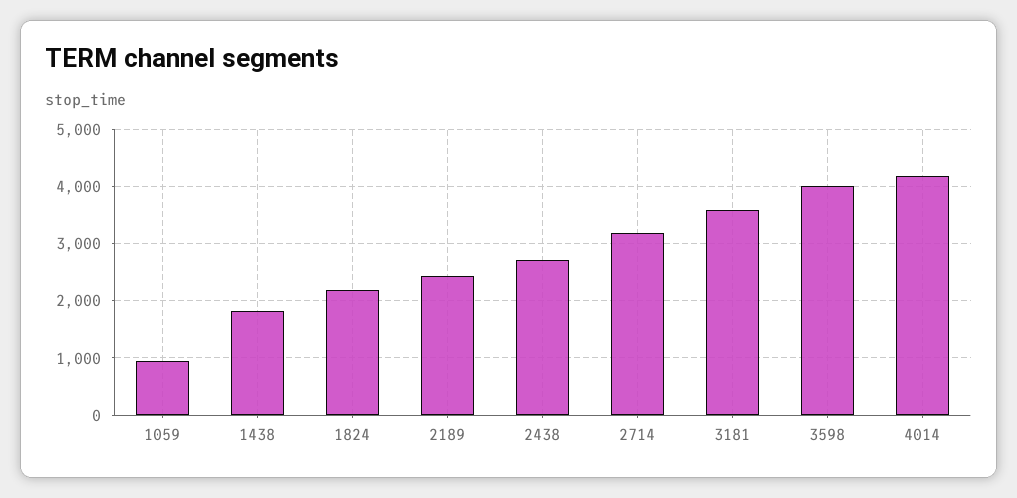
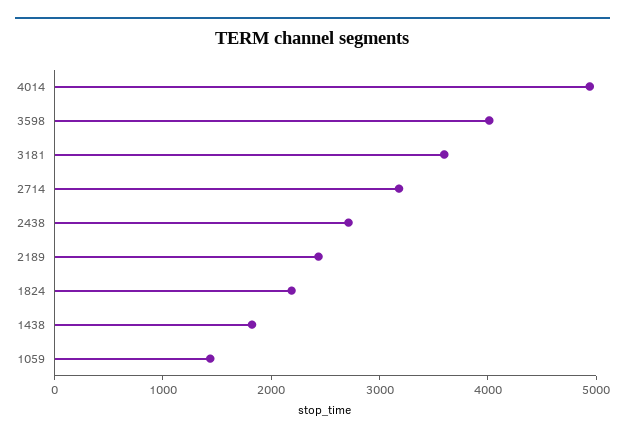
1059: 1000 -> 1400
4014: 4200 -> 5000

